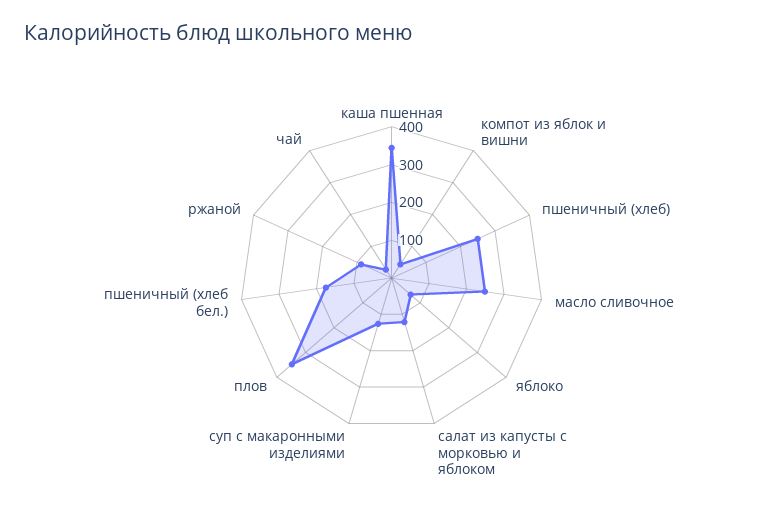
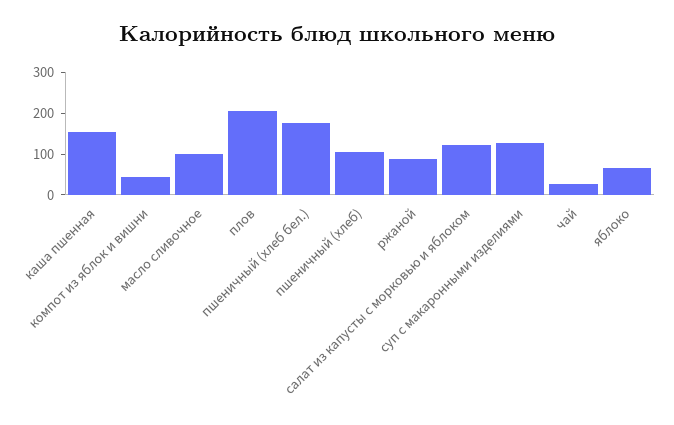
каша пшенная: 350 -> 160
пшеничный (хлеб): 250 -> 100
масло сливочное: 250 -> 100
плов: 350 -> 200

